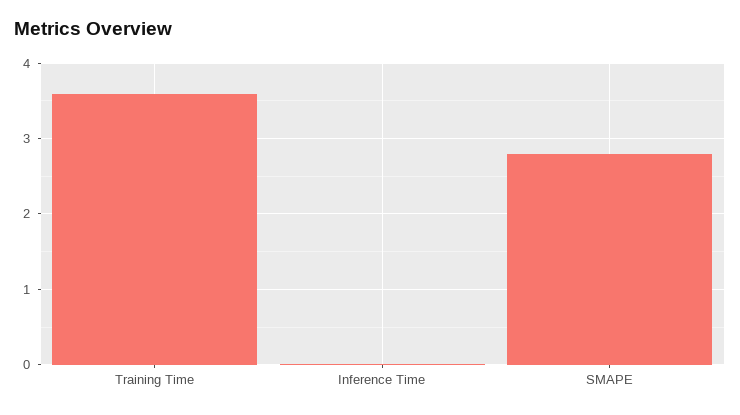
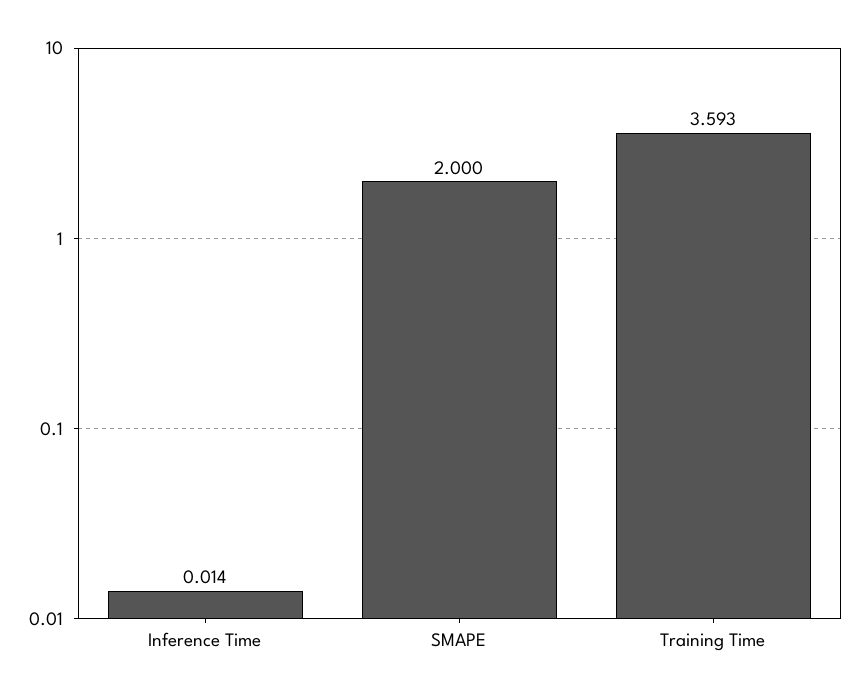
SMAPE: 2.8 -> 2

